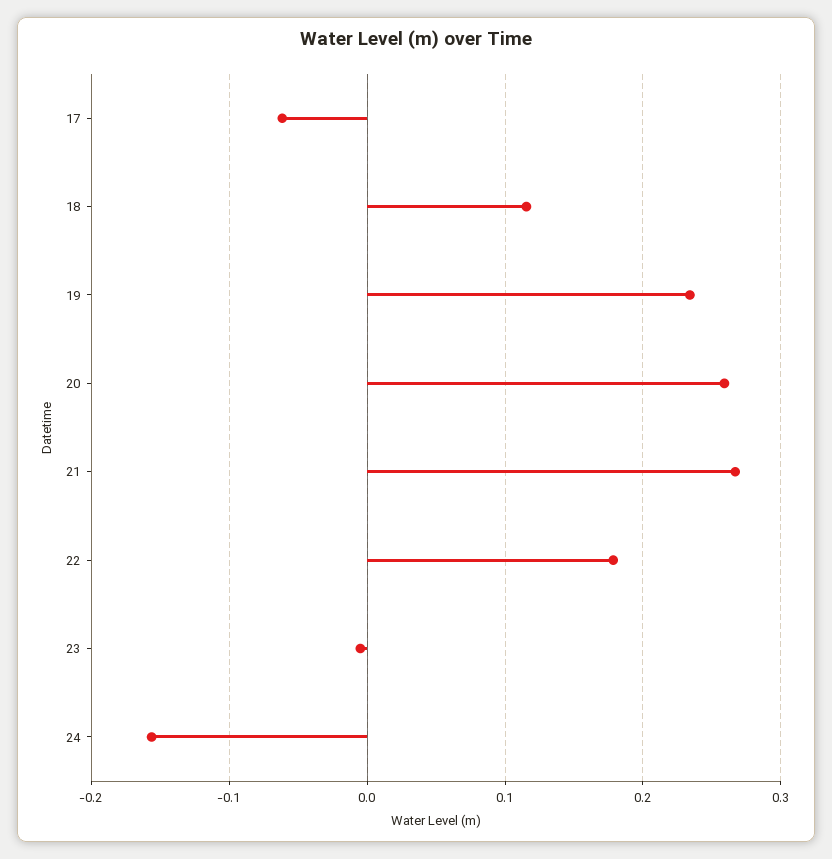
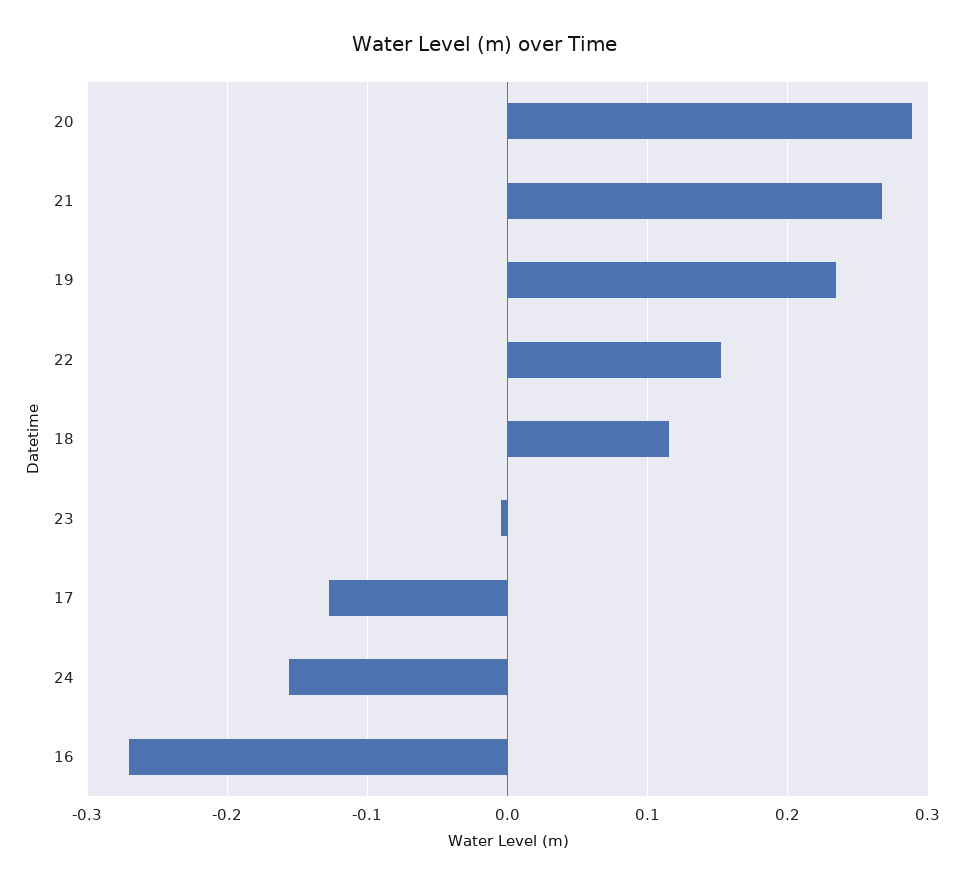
17: -0.06 -> -0.13
20: 0.26 -> 0.29
22: 0.18 -> 0.15
16: none -> -0.27

